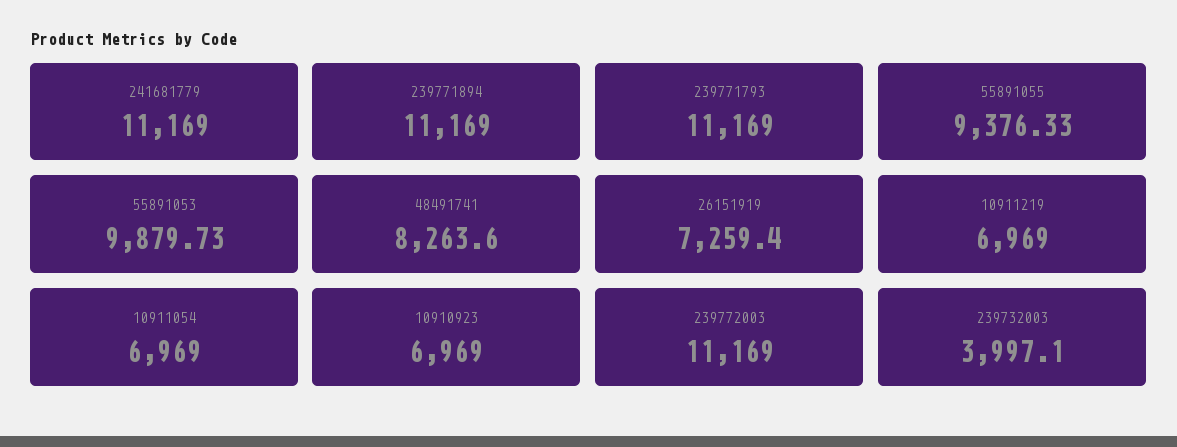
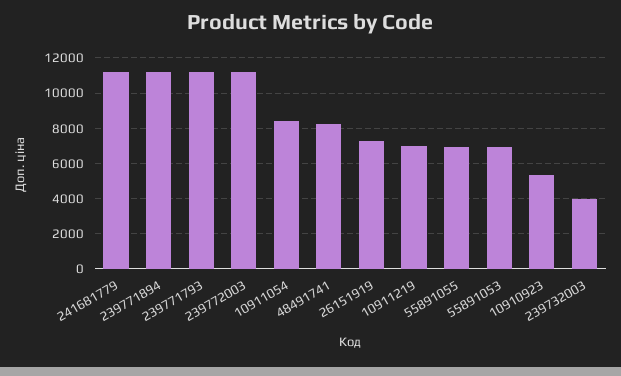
55891055: 9376.33 -> 7000
55891053: 9879.73 -> 7000
10911054: 6969 -> 8500
10910923: 6969 -> 5500

